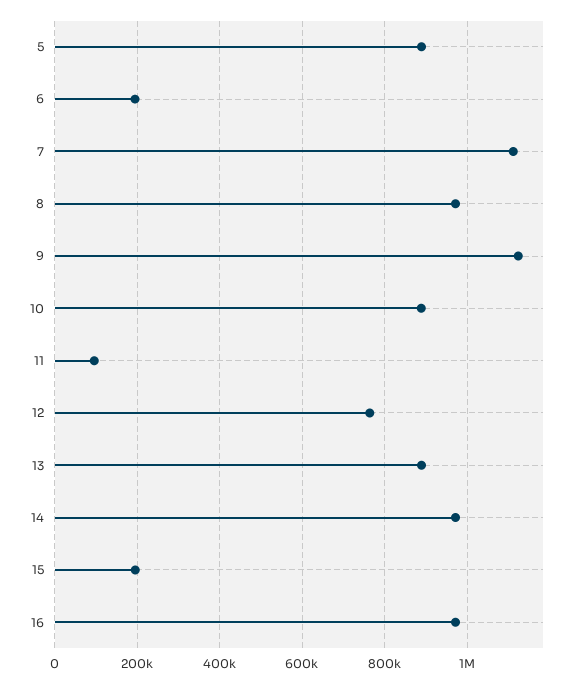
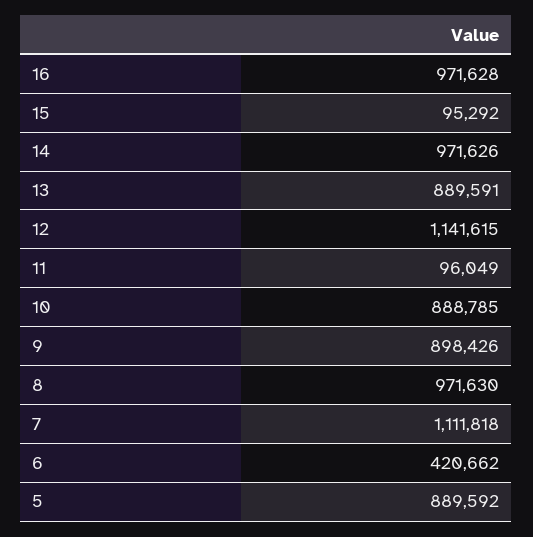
6: 200000 -> 420662
9: 1120000 -> 898426
12: 760000 -> 1141615
15: 200000 -> 95292

